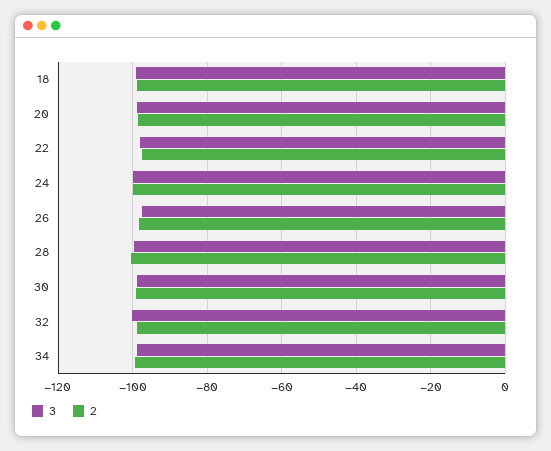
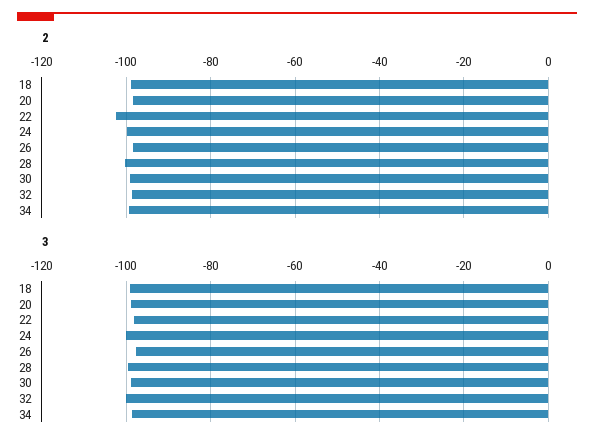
2, 22: -98 -> -102

